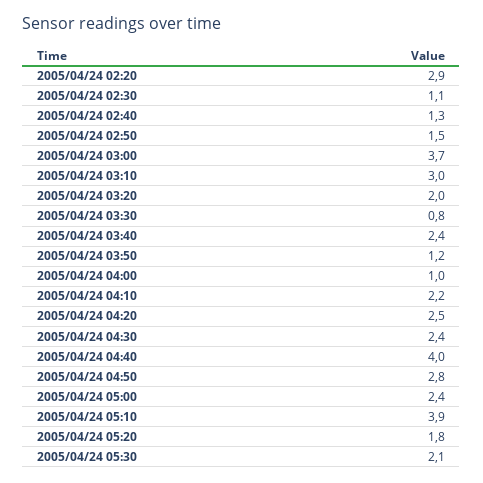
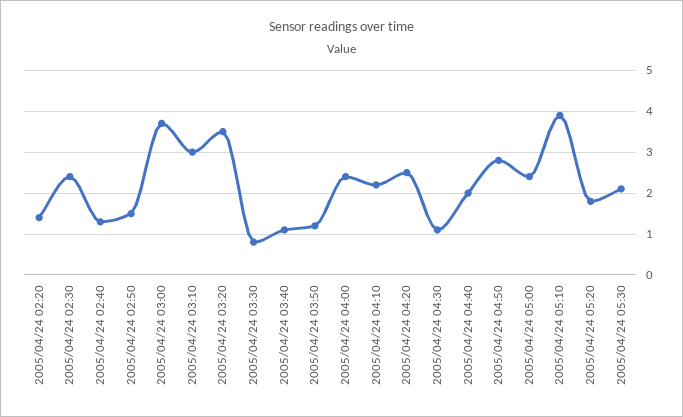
2005/04/24 02:20: 2.9 -> 1.5
2005/04/24 02:30: 1.1 -> 2.5
2005/04/24 03:20: 2 -> 3.5
2005/04/24 03:40: 2.4 -> 1
2005/04/24 04:00: 1 -> 2.5
2005/04/24 04:30: 2.4 -> 1
2005/04/24 04:40: 4 -> 2

